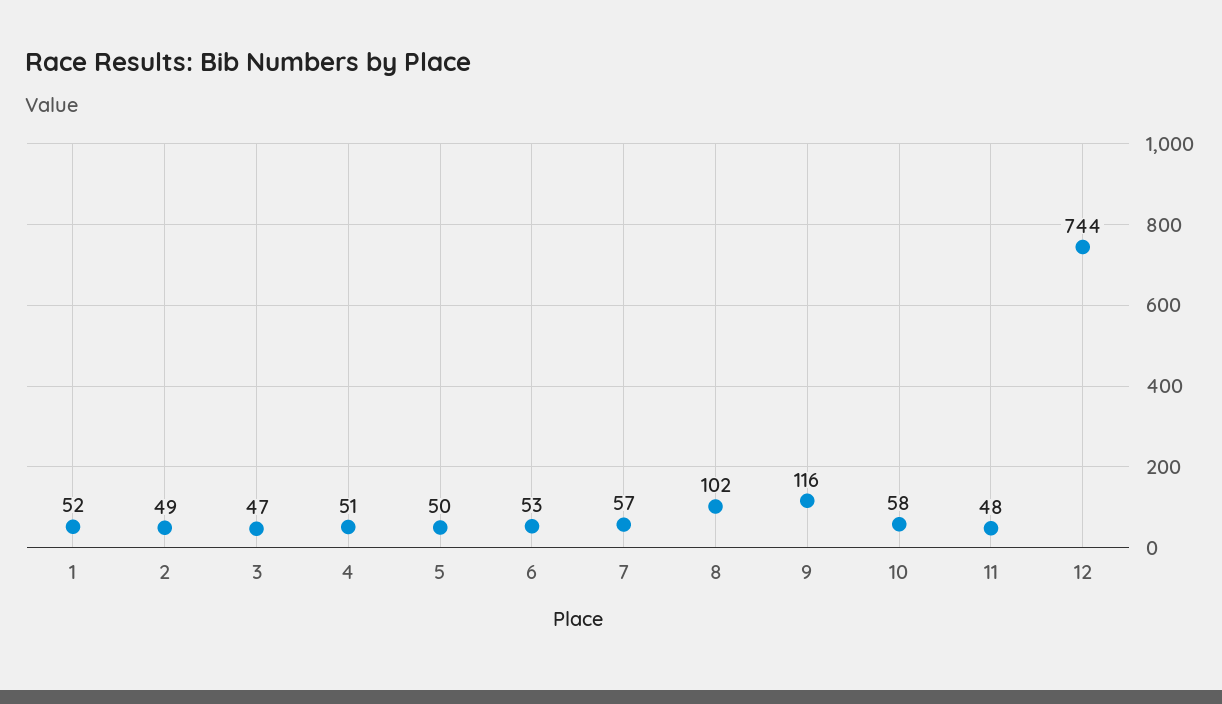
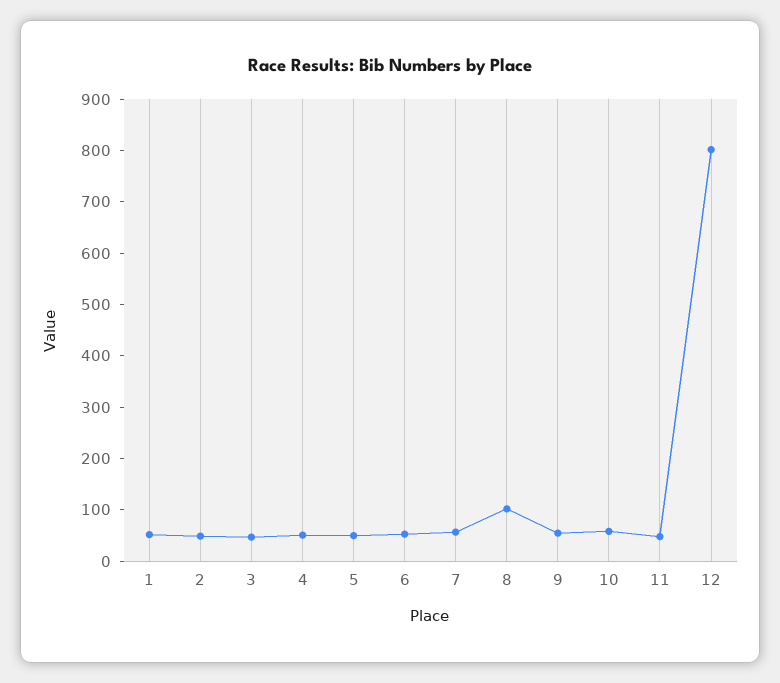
9: 116 -> 60
12: 744 -> 800

